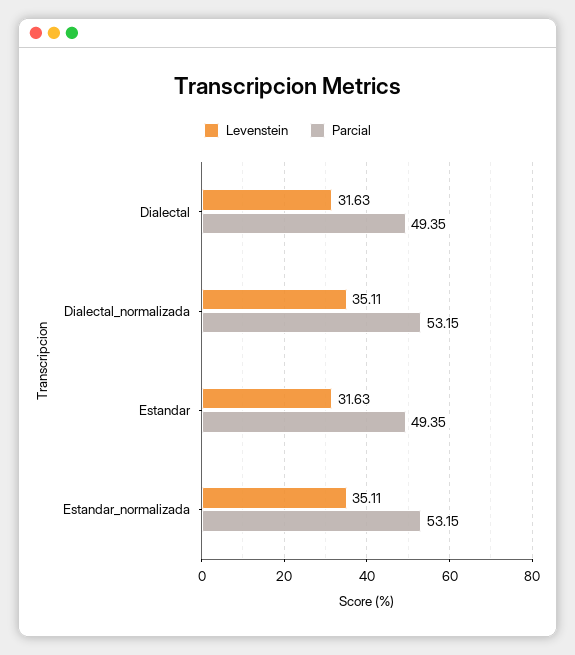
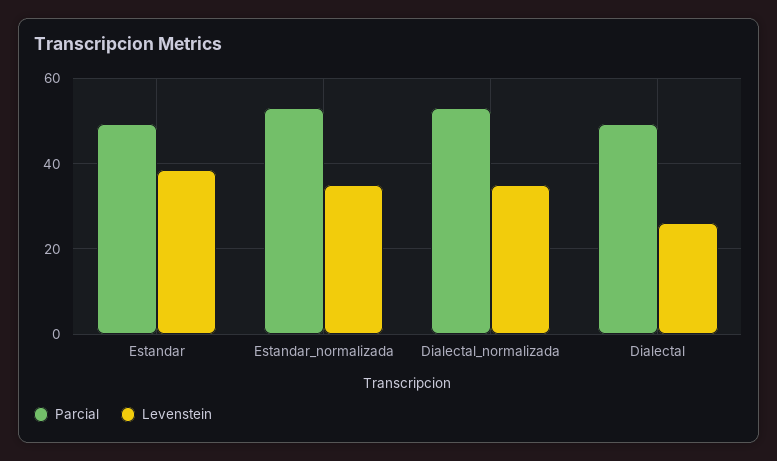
Levenstein, Dialectal: 31.63 -> 26
Levenstein, Estandar: 31.63 -> 38

